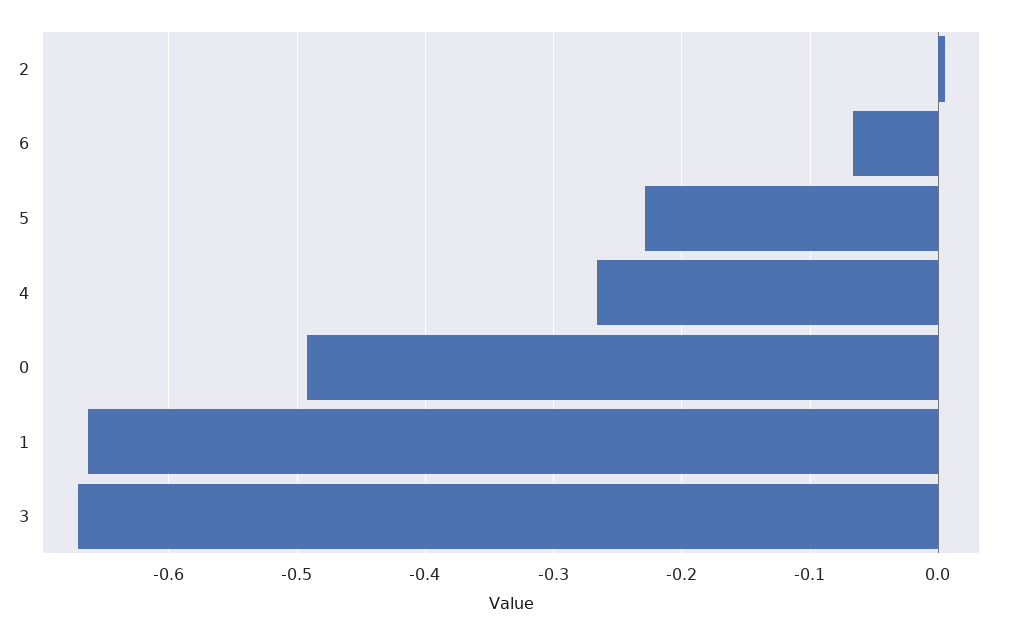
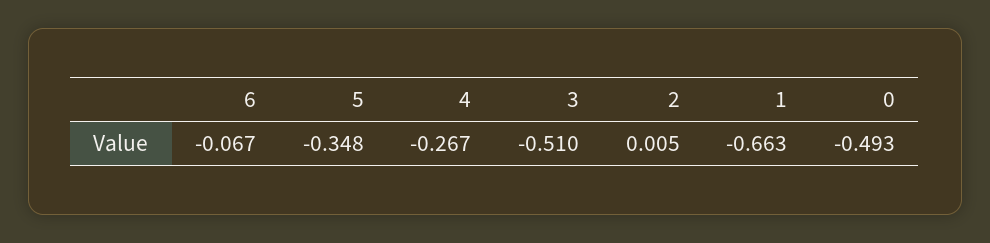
5: -0.23 -> -0.348
3: -0.67 -> -0.51

